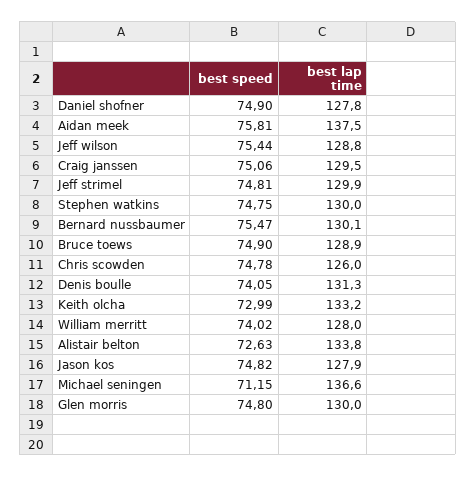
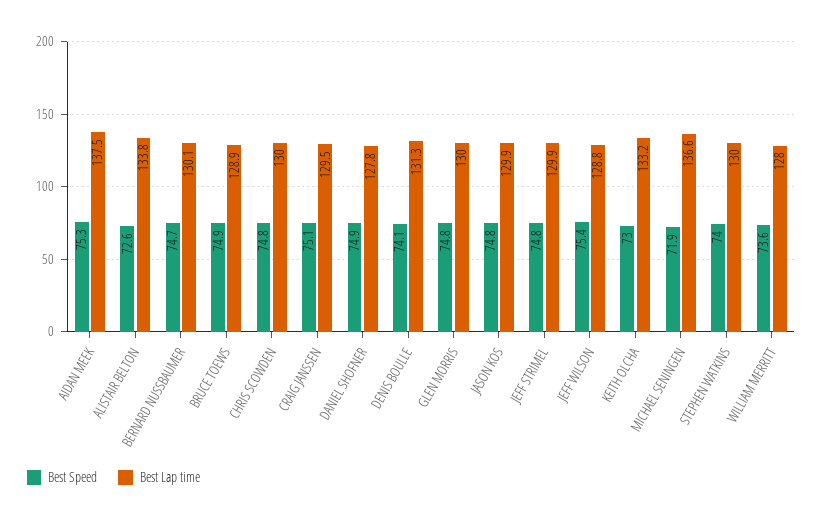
best speed, Aidan meek: 75.81 -> 75.3
best speed, Stephen watkins: 74.75 -> 74
best speed, Bernard nussbaumer: 75.47 -> 74.7
best lap time, Chris scowden: 126 -> 130
best speed, William merritt: 74.02 -> 73.6
best lap time, Jason kos: 127.9 -> 129.9
best speed, Michael seningen: 71.15 -> 71.9

